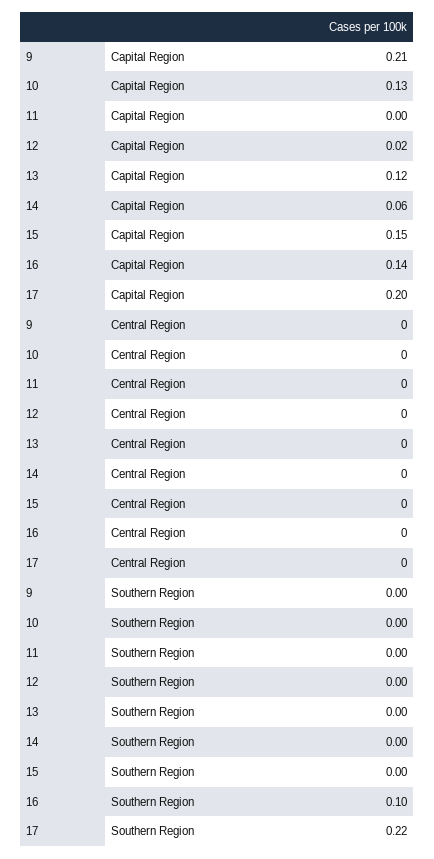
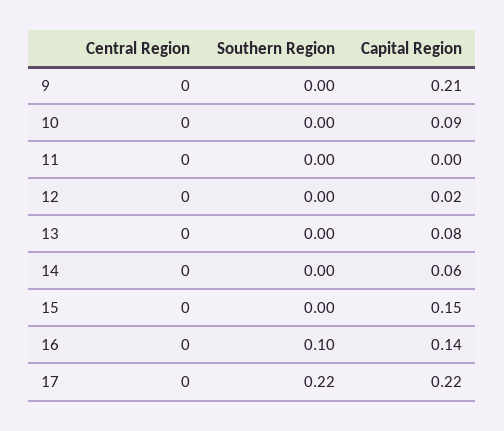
10, Capital Region: 0.13 -> 0.09
13, Capital Region: 0.12 -> 0.08
17, Capital Region: 0.2 -> 0.22

